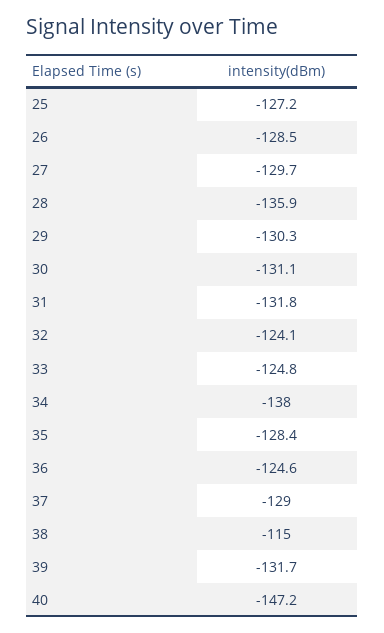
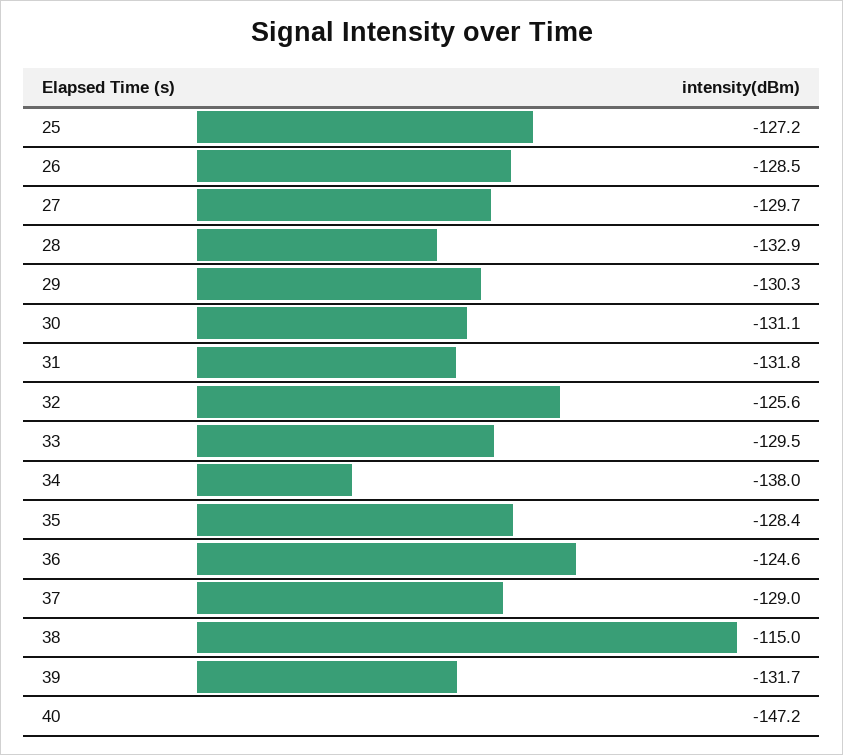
28: -135.9 -> -132.9
32: -124.1 -> -125.6
33: -124.8 -> -129.5

